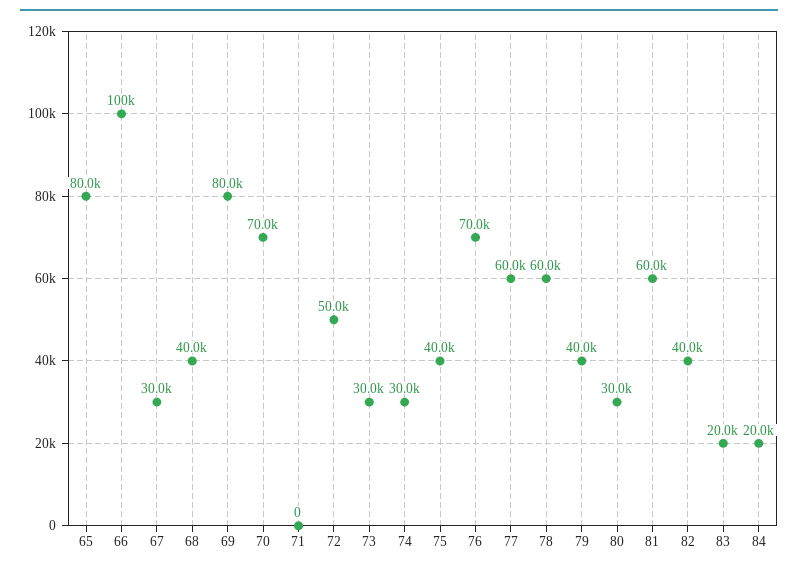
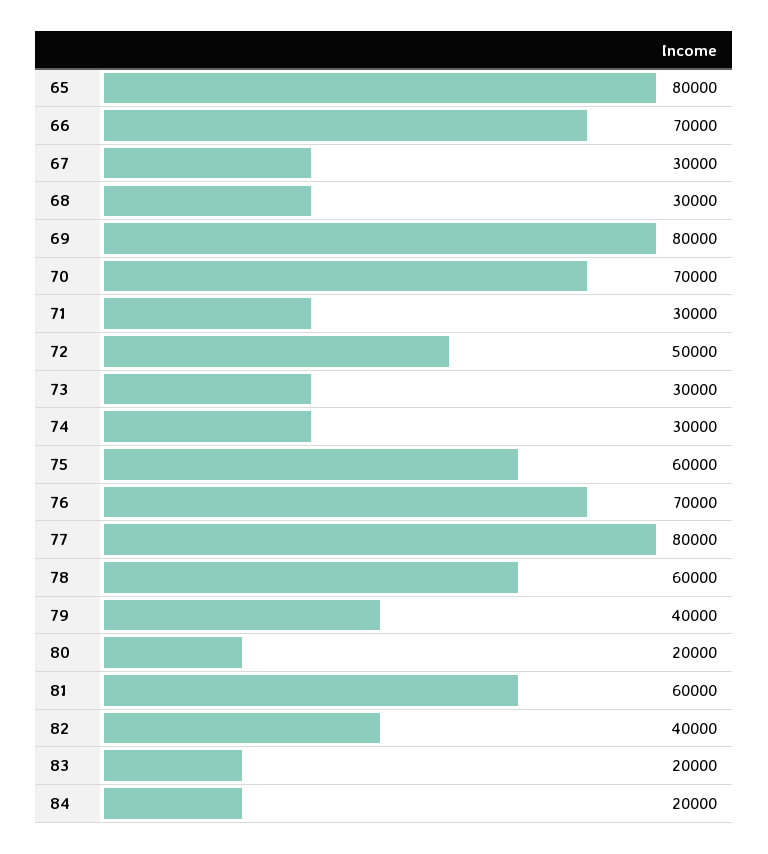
66: 100000 -> 70000
68: 40000 -> 30000
71: 0 -> 30000
75: 40000 -> 60000
77: 60000 -> 80000
80: 30000 -> 20000

